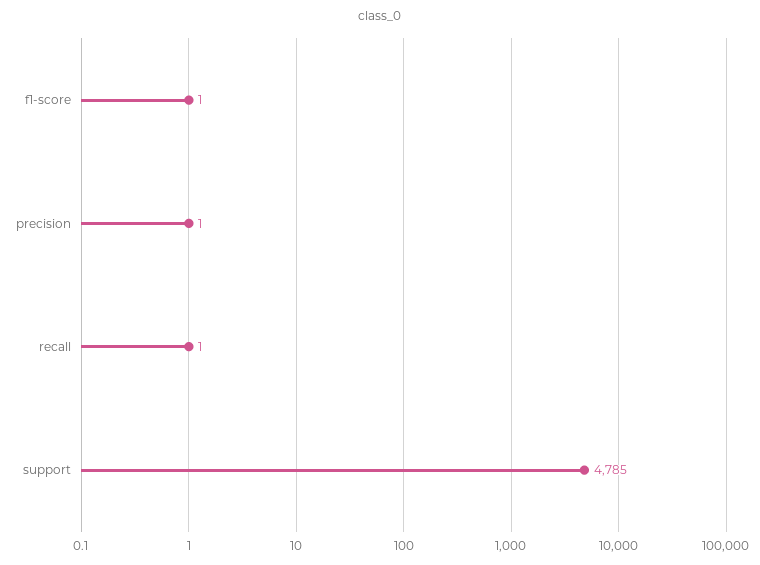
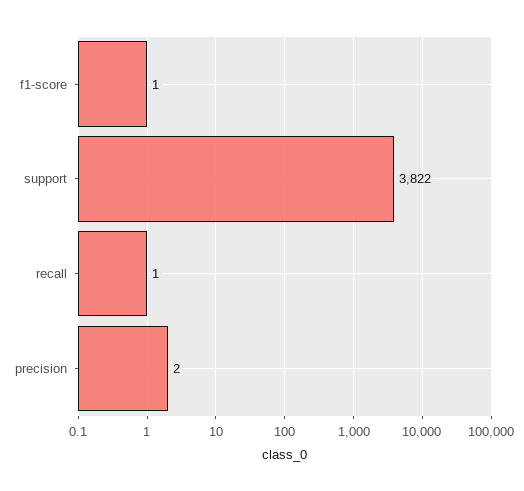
precision: 1 -> 2
support: 4785 -> 3822

